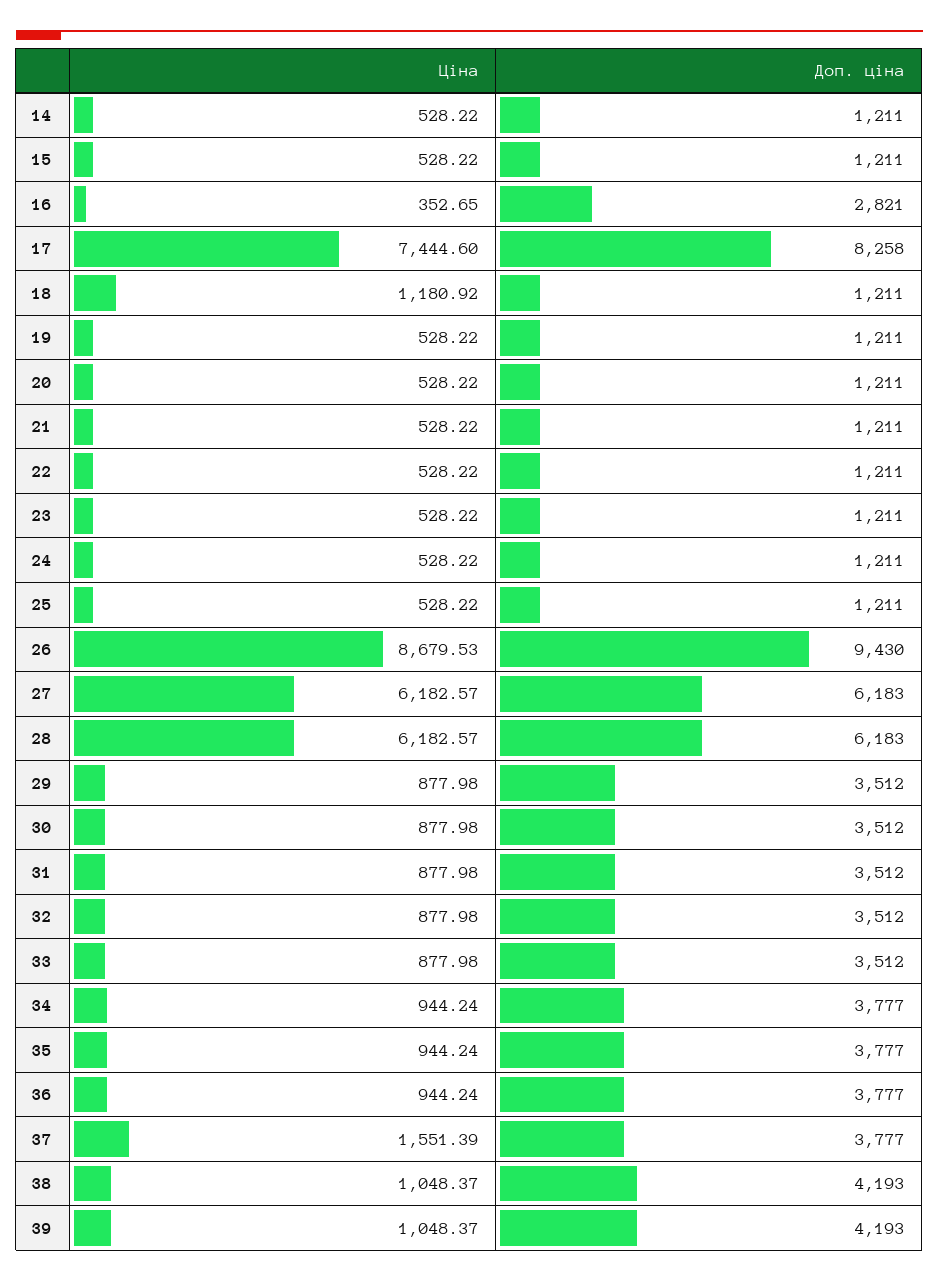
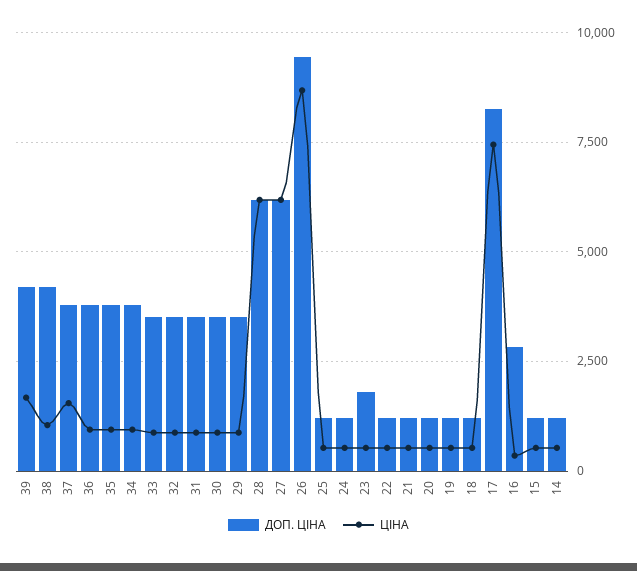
Ціна, 18: 1180.92 -> 500
Доп. ціна, 23: 1211 -> 1750
Ціна, 39: 1048.37 -> 1750

